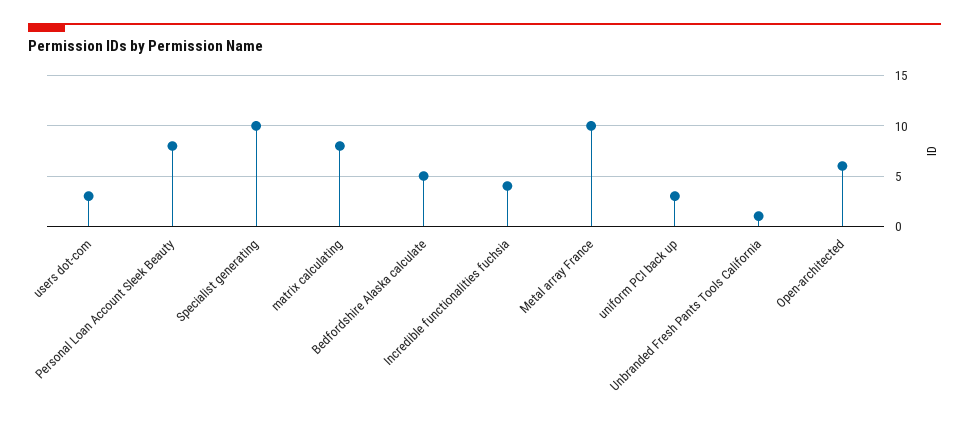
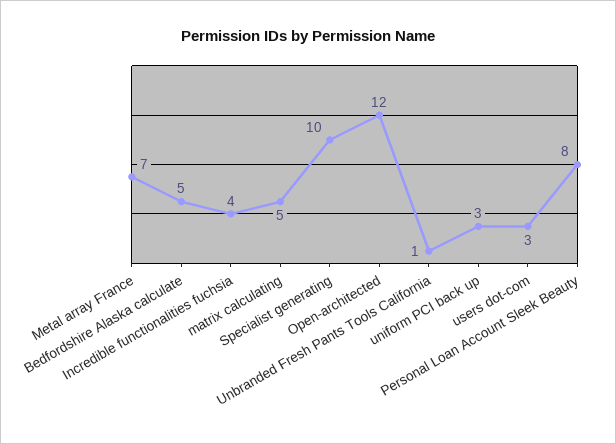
matrix calculating: 8 -> 5
Metal array France: 10 -> 7
Open-architected: 6 -> 12

